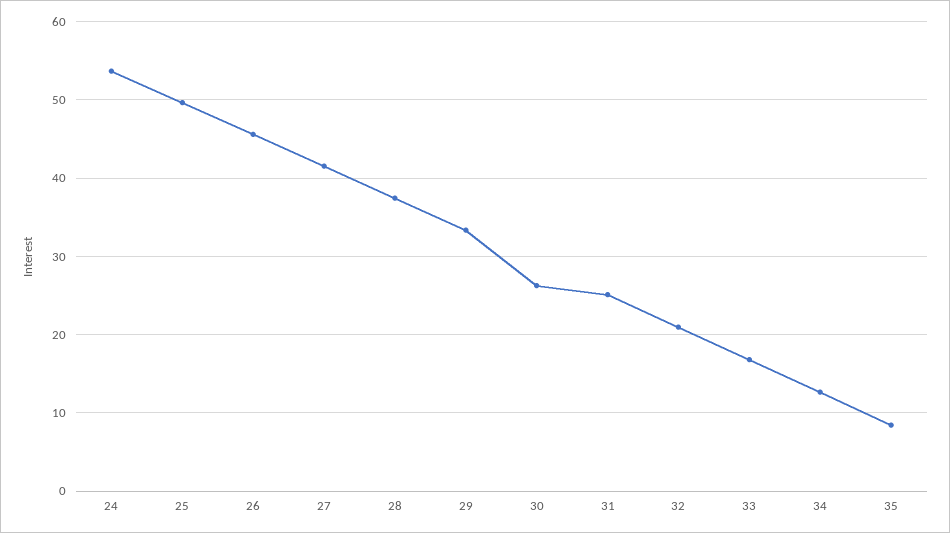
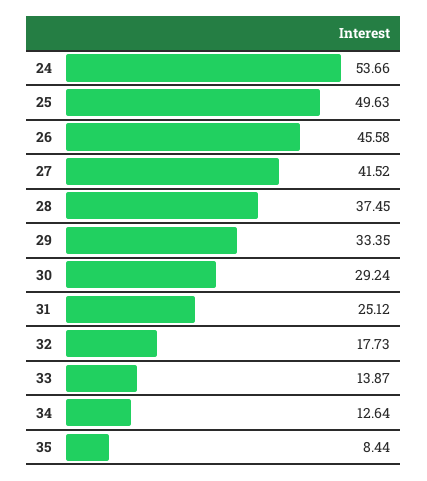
30: 26 -> 29.24
32: 21 -> 17.73
33: 17 -> 13.87

